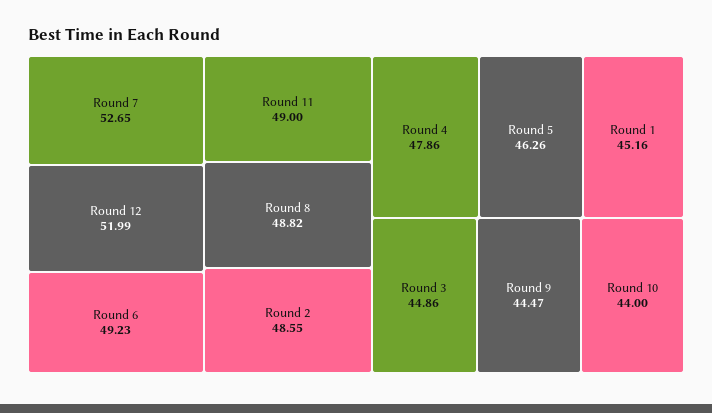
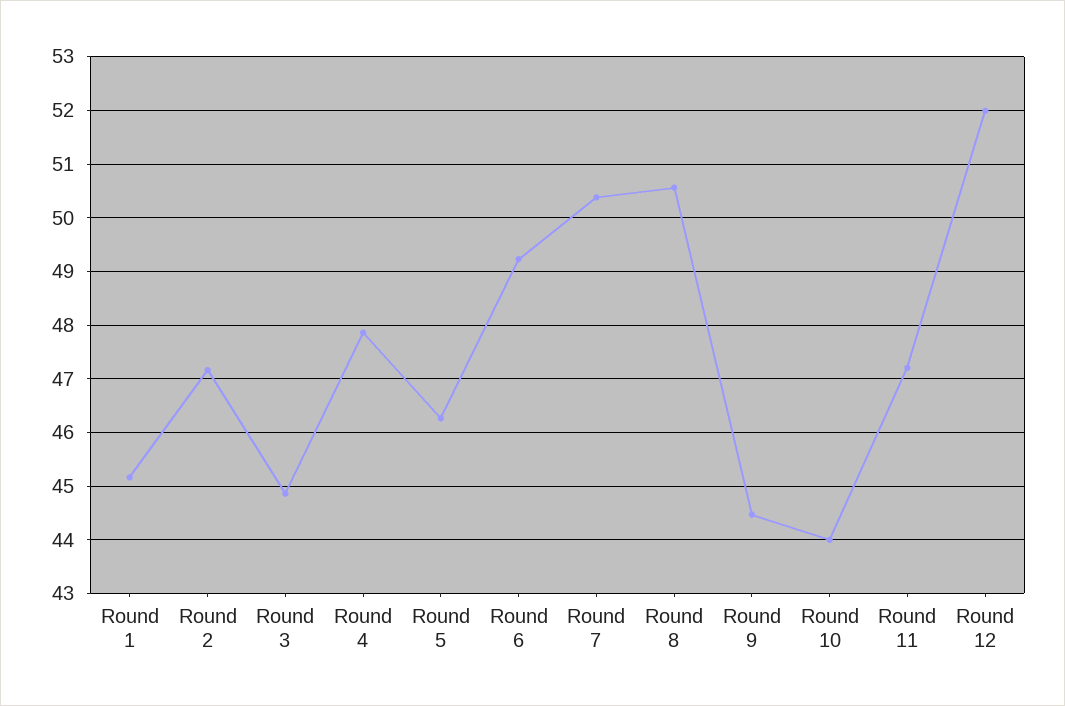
Round 7: 52.65 -> 50.4
Round 11: 49 -> 47.2
Round 8: 48.82 -> 50.6
Round 2: 48.55 -> 47.2

